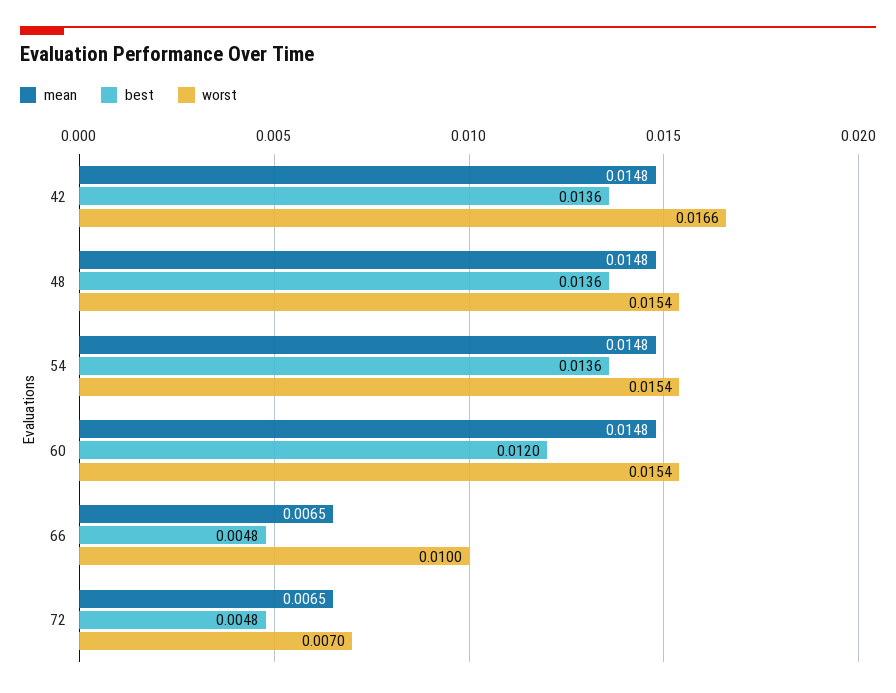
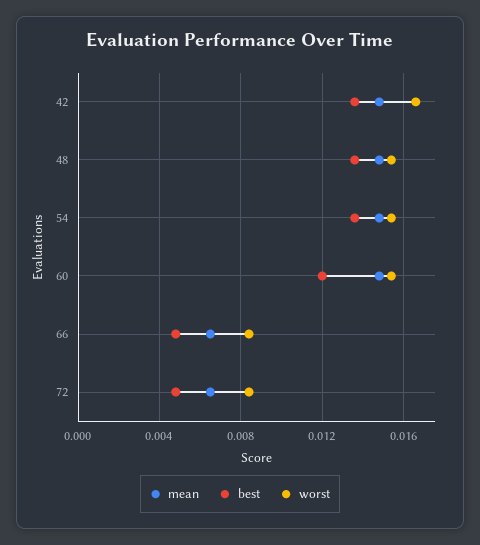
worst, 66: 0.01 -> 0.0085
worst, 72: 0.007 -> 0.0085

